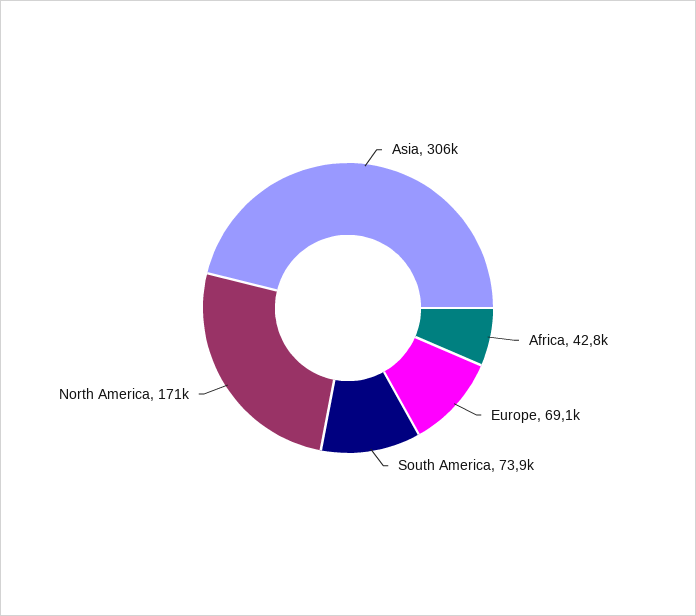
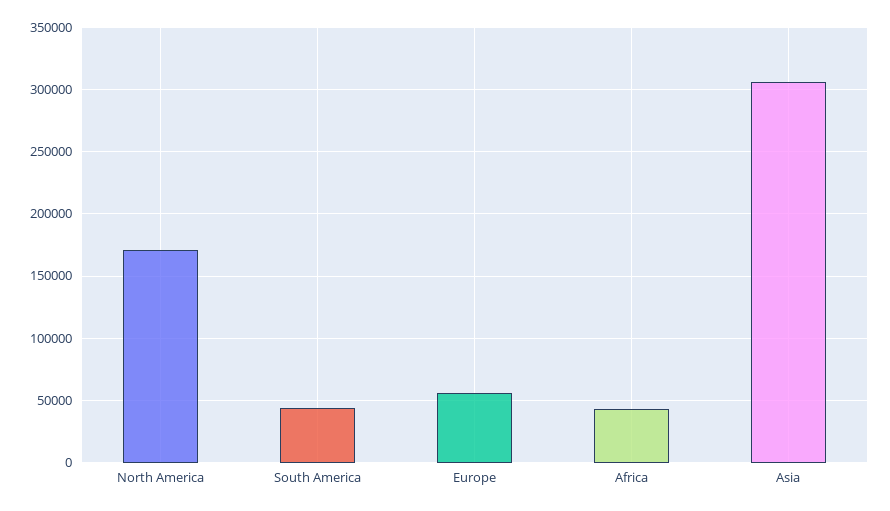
Europe: 69100 -> 55000
South America: 73900 -> 45000

